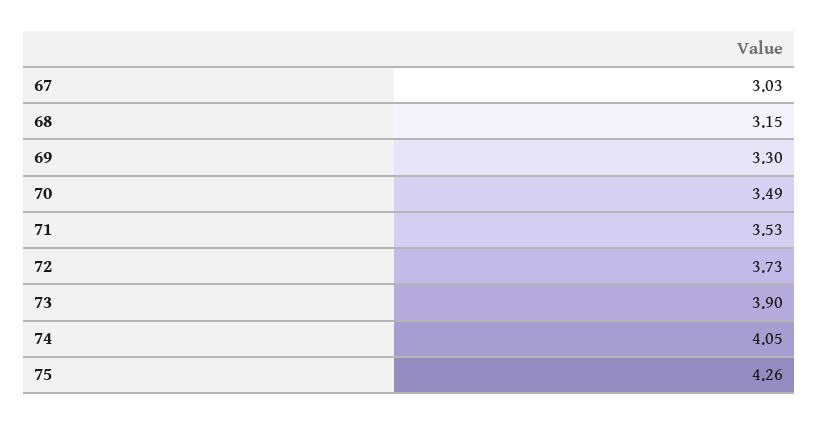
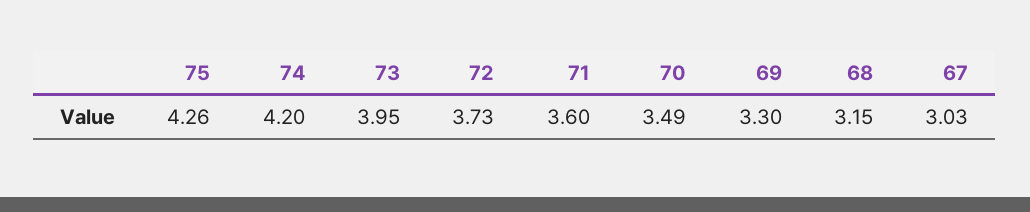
71: 3.53 -> 3.6
73: 3.9 -> 3.95
74: 4.05 -> 4.2

